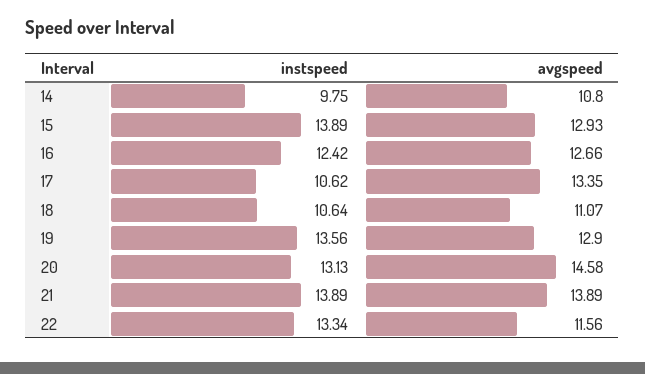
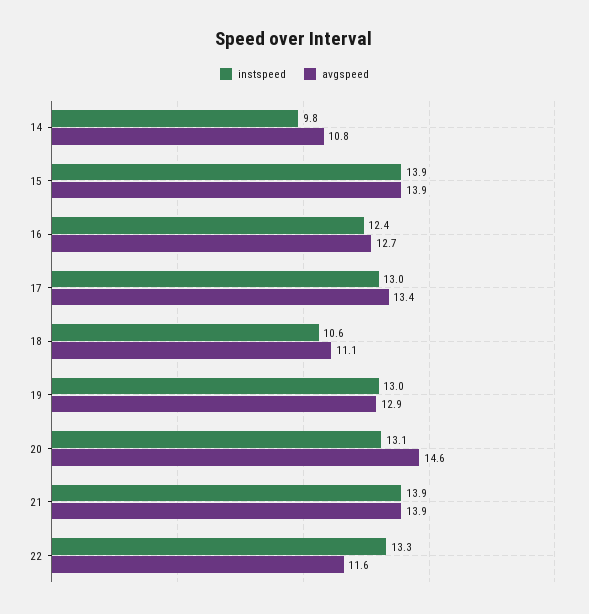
avgspeed, 15: 12.93 -> 13.9
instspeed, 17: 10.62 -> 13
instspeed, 19: 13.56 -> 13

